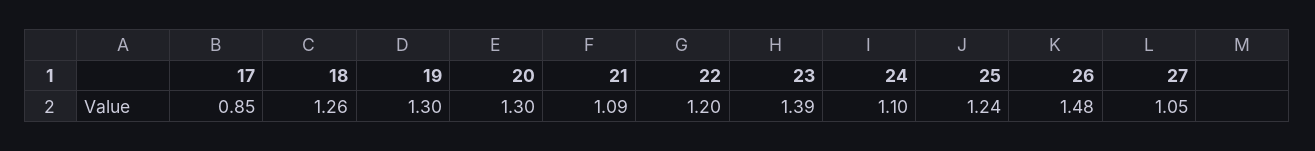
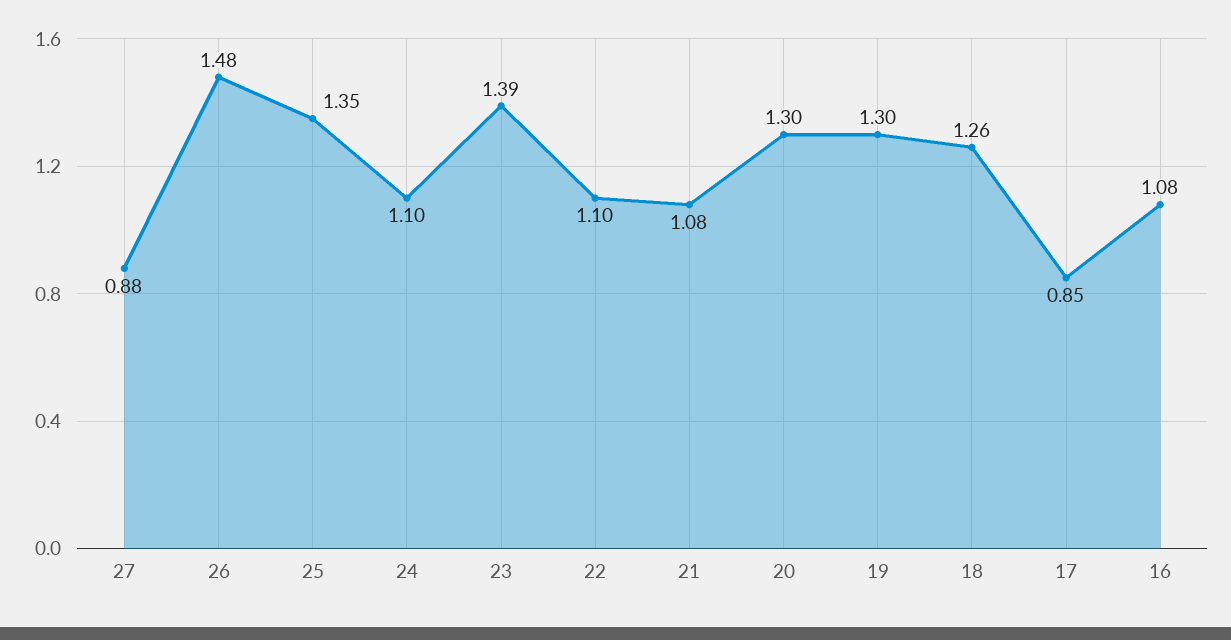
21: 1.09 -> 1.08
22: 1.2 -> 1.1
25: 1.24 -> 1.35
27: 1.05 -> 0.88
16: none -> 1.08

